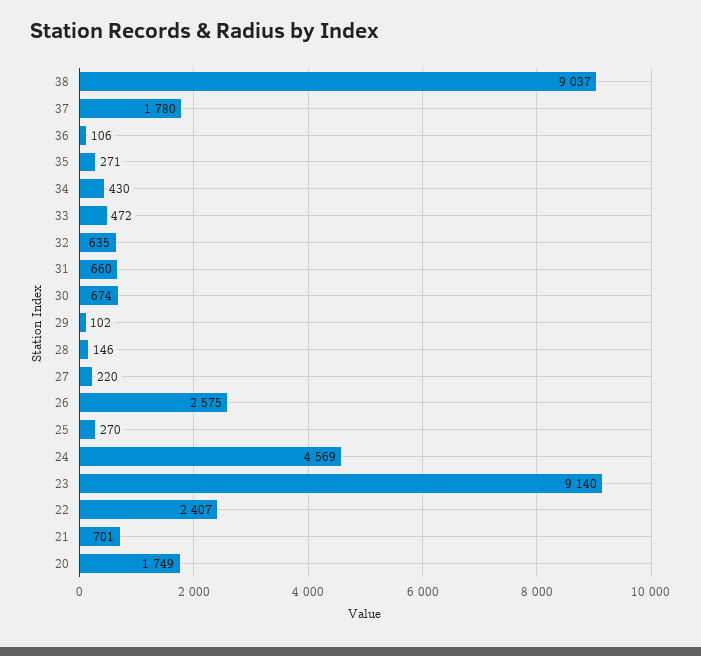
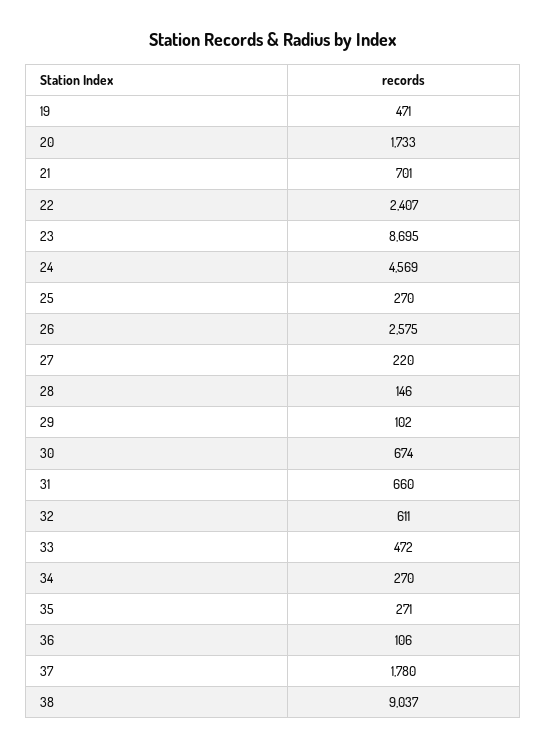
34: 430 -> 270
32: 635 -> 611
23: 9140 -> 8695
20: 1749 -> 1733
19: none -> 471

